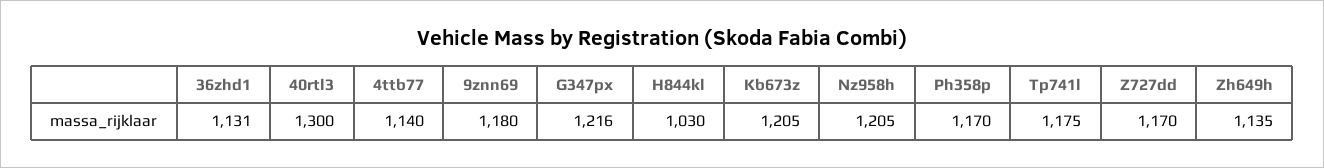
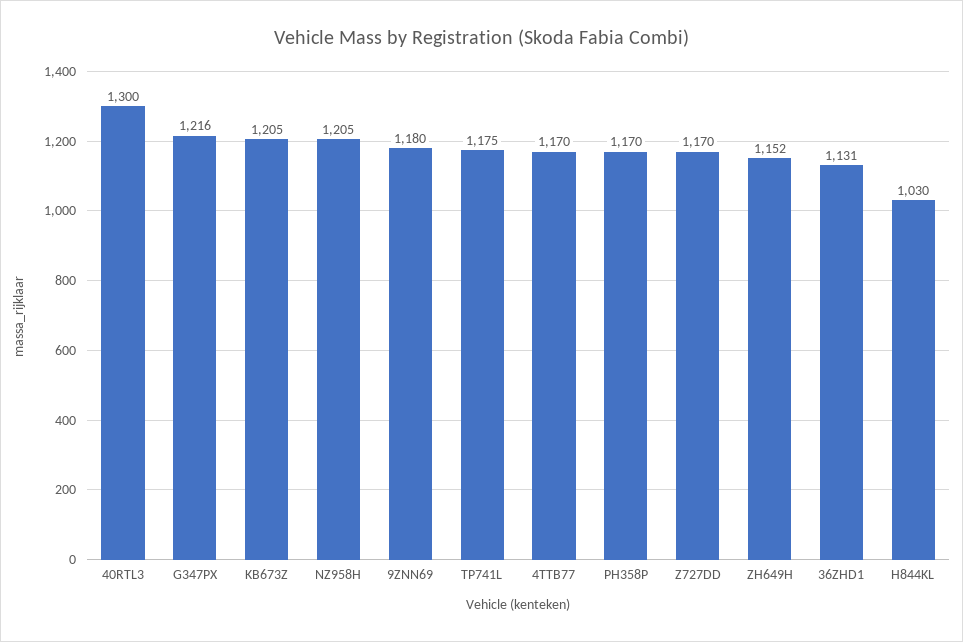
4ttb77: 1140 -> 1170
Zh649h: 1135 -> 1152

